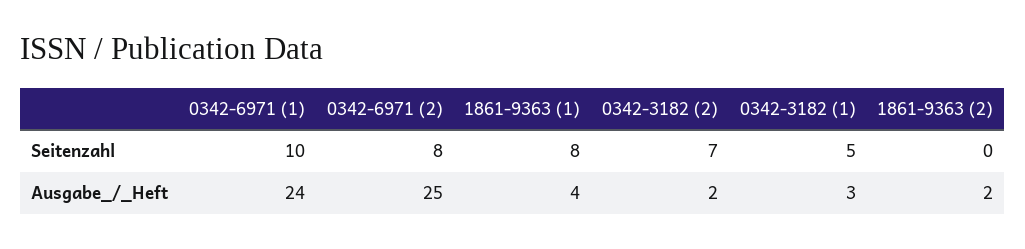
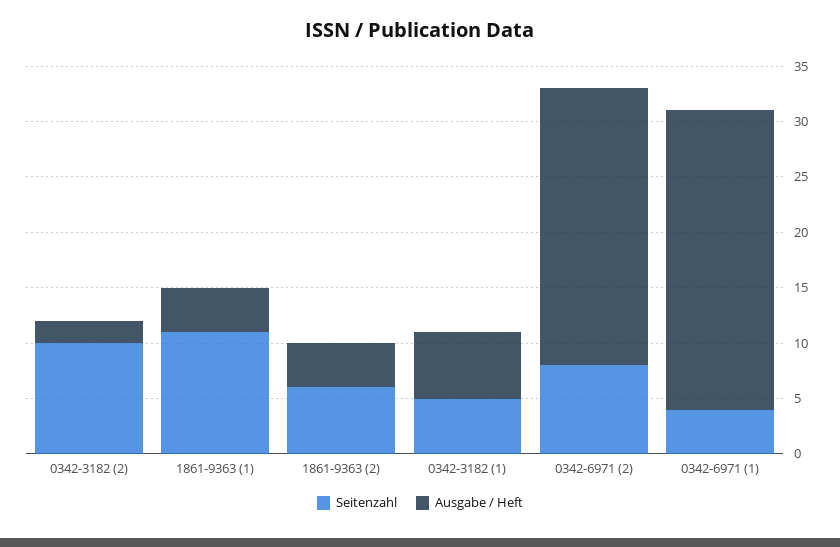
Seitenzahl, 0342-6971 (1): 10 -> 4
Seitenzahl, 1861-9363 (1): 8 -> 11
Seitenzahl, 0342-3182 (2): 7 -> 10
Seitenzahl, 1861-9363 (2): 0 -> 6
Ausgabe_/_Heft, 0342-6971 (1): 24 -> 27
Ausgabe_/_Heft, 0342-3182 (1): 3 -> 6
Ausgabe_/_Heft, 1861-9363 (2): 2 -> 4

